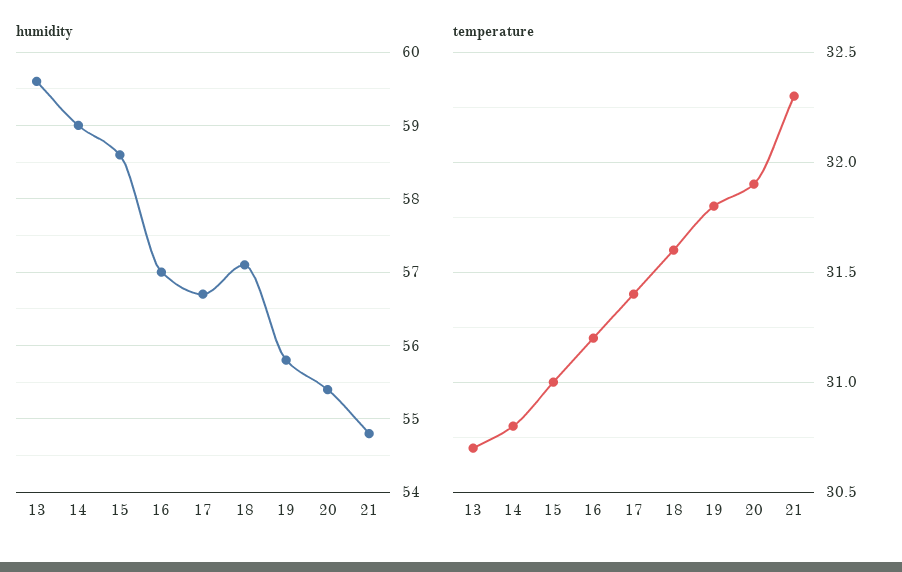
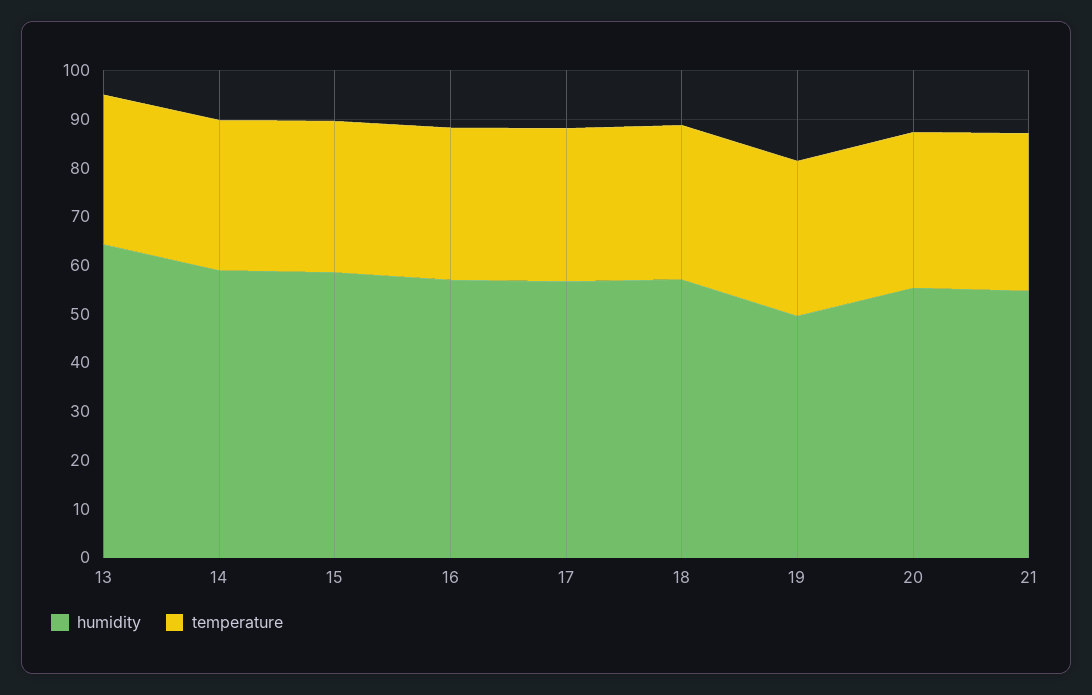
humidity, 13: 59.6 -> 64
humidity, 19: 55.8 -> 50

